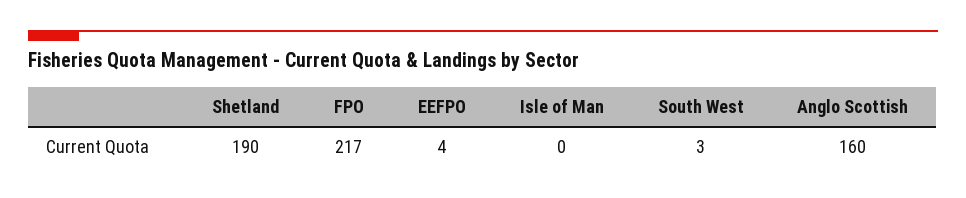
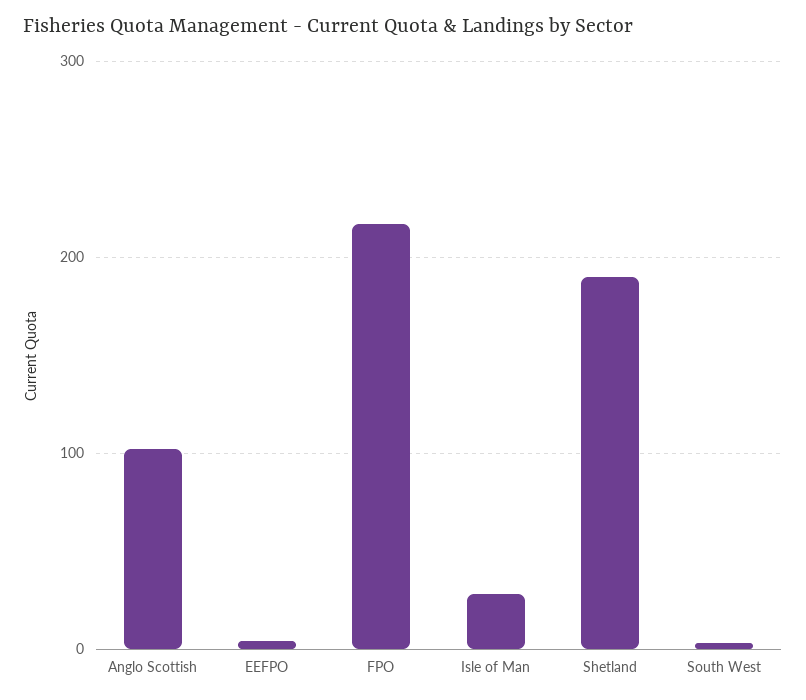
Isle of Man: 0 -> 30
Anglo Scottish: 160 -> 100

